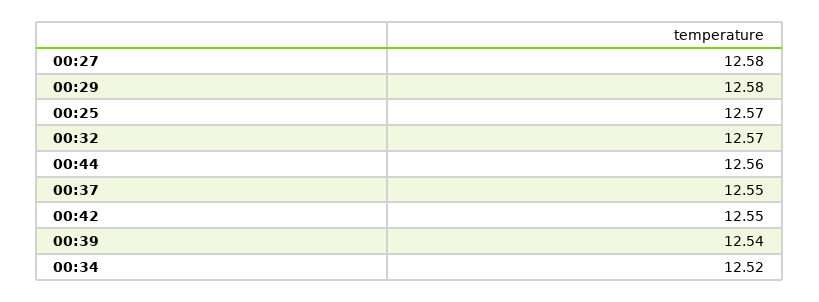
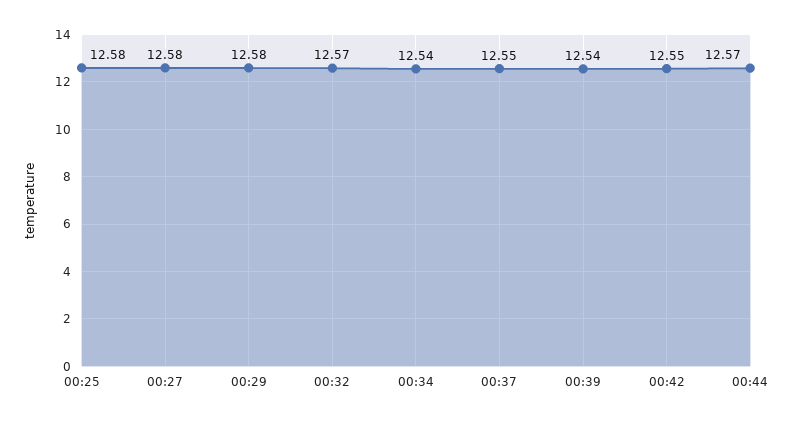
00:25: 12.57 -> 12.58
00:44: 12.56 -> 12.57
00:34: 12.52 -> 12.54

